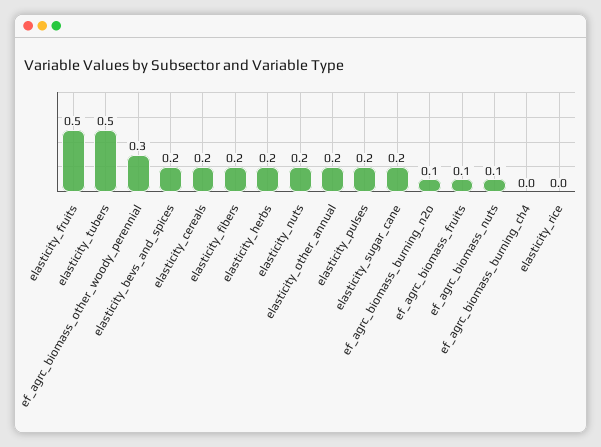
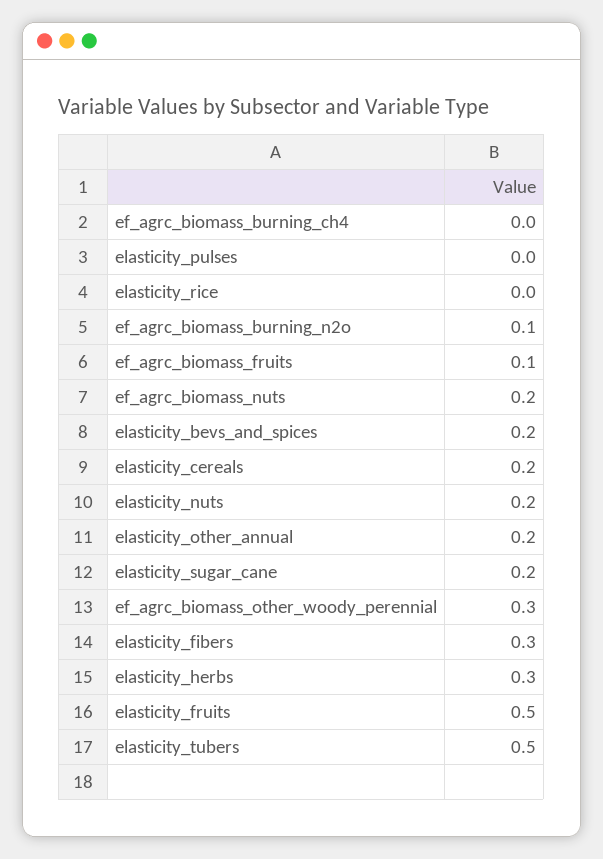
elasticity_fibers: 0.2 -> 0.3
elasticity_herbs: 0.2 -> 0.3
elasticity_pulses: 0.2 -> 0
ef_agrc_biomass_nuts: 0.1 -> 0.2

